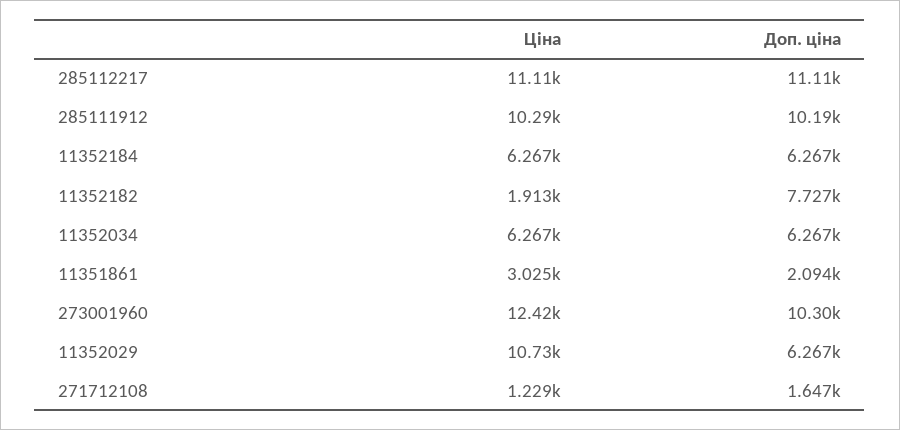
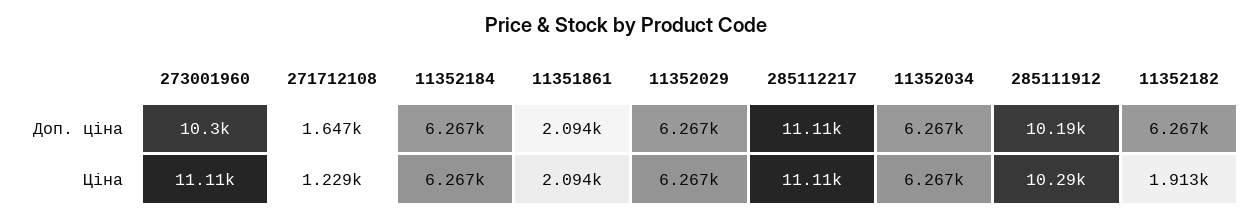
Доп. ціна, 11352182: 7727 -> 6267
Ціна, 11351861: 3025 -> 2094
Ціна, 273001960: 12420 -> 11110
Ціна, 11352029: 10730 -> 6267

